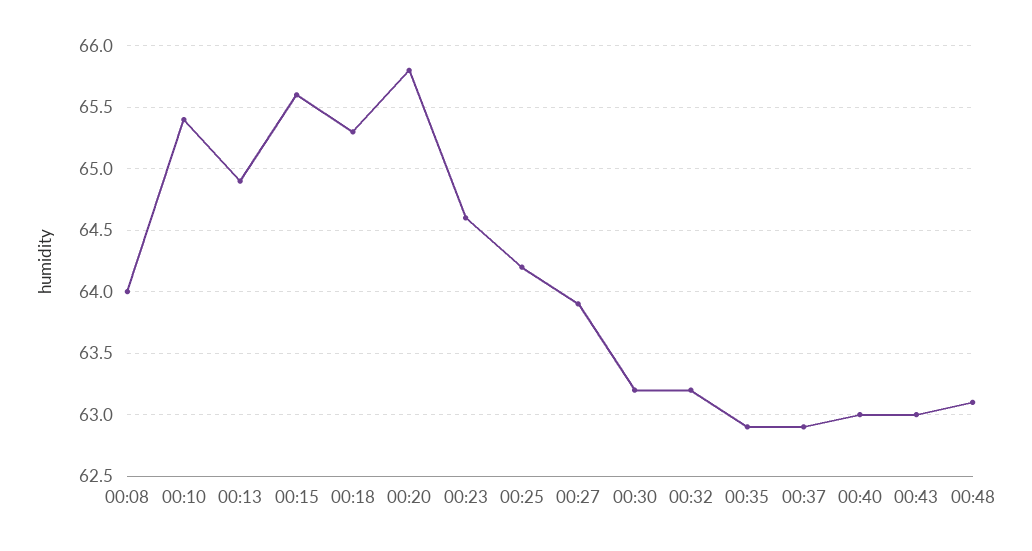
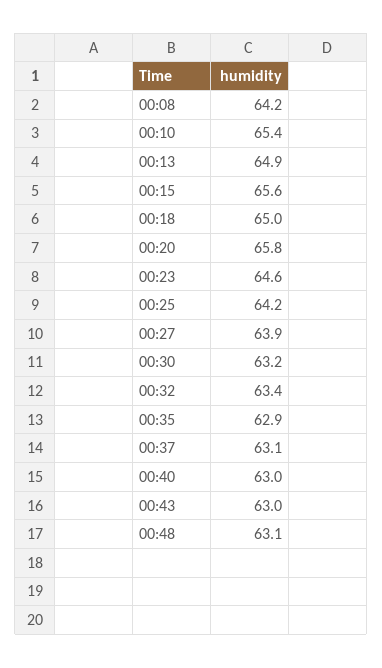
00:08: 64 -> 64.2
00:18: 65.3 -> 65
00:32: 63.2 -> 63.4
00:37: 62.9 -> 63.1

